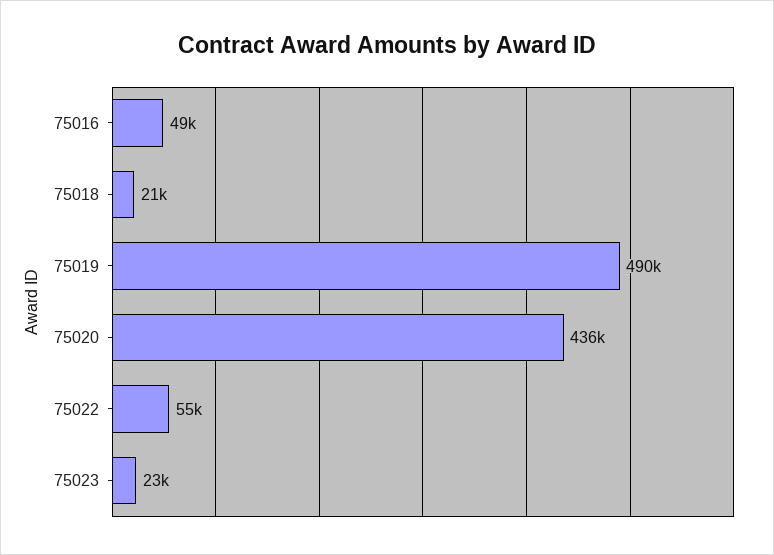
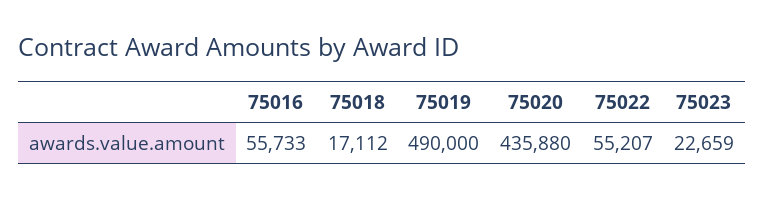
75016: 49000 -> 55733
75018: 21000 -> 17112

